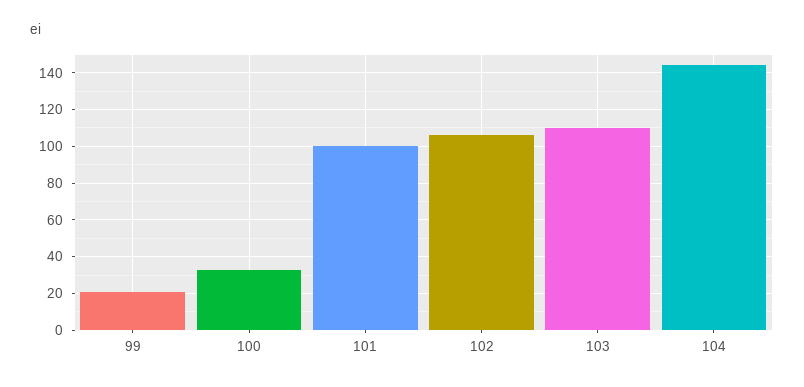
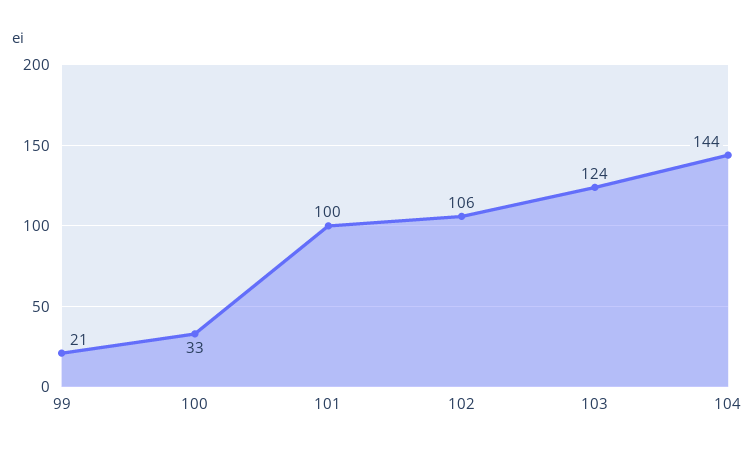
103: 110 -> 124

